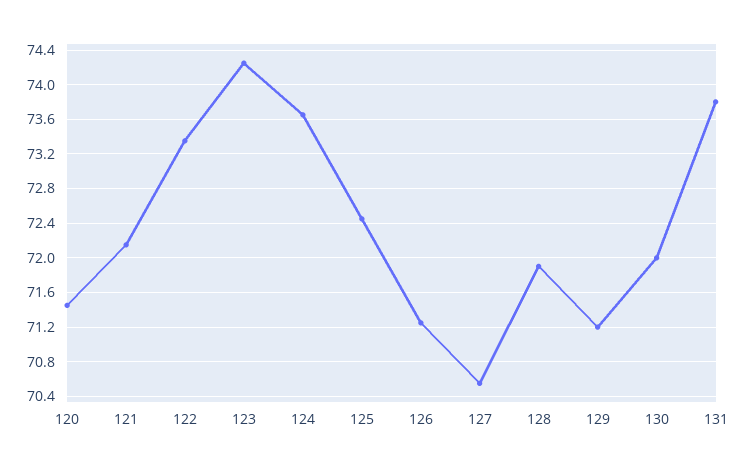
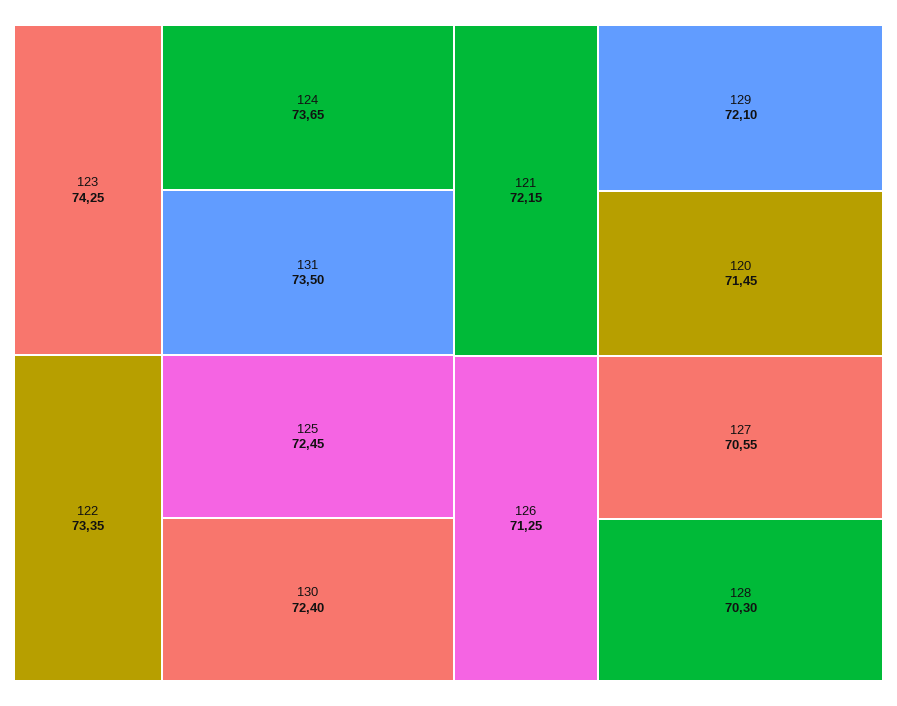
128: 71.9 -> 70.3
129: 71.2 -> 72.1
130: 72 -> 72.4
131: 73.8 -> 73.5

